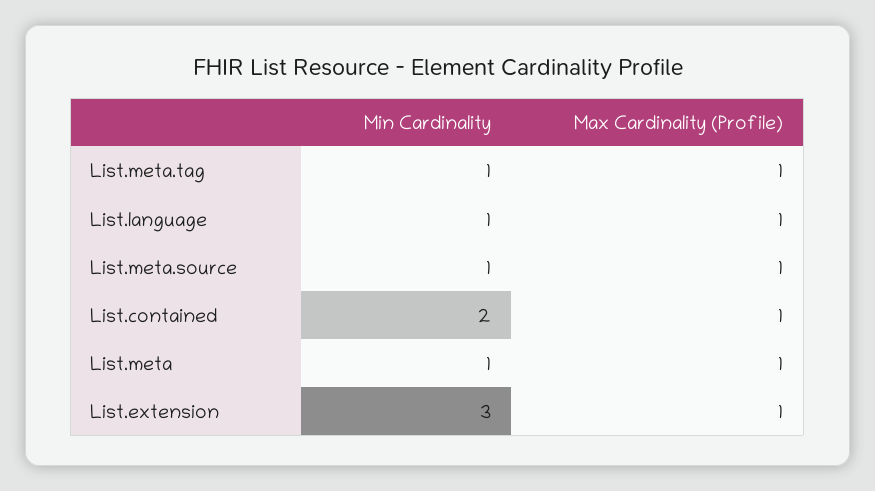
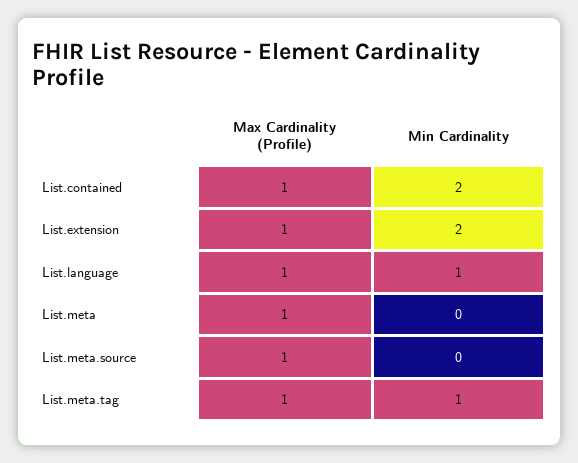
Min Cardinality, List.meta.source: 1 -> 0
Min Cardinality, List.meta: 1 -> 0
Min Cardinality, List.extension: 3 -> 2

